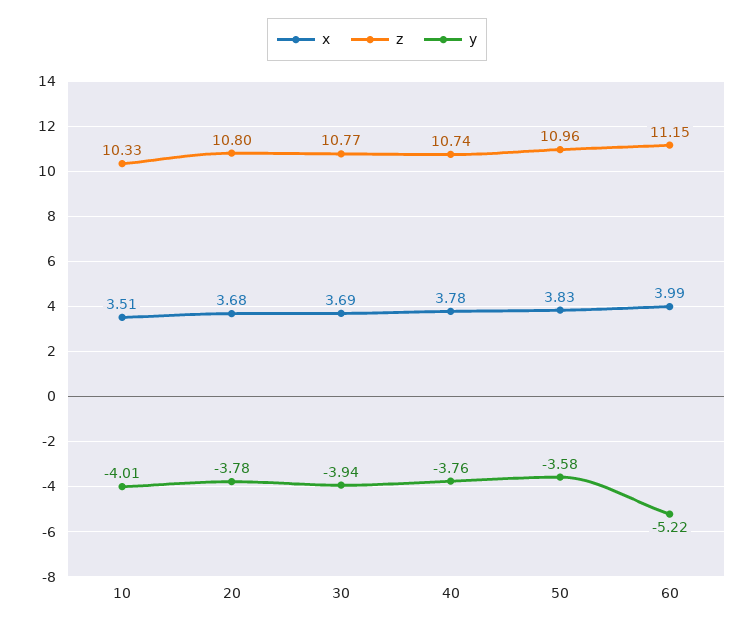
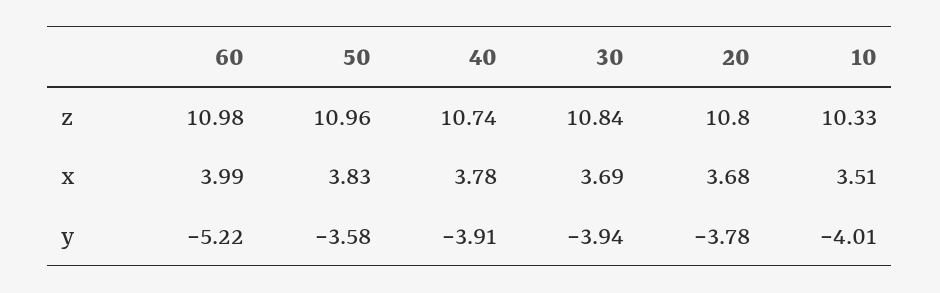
z, 30: 10.77 -> 10.84
y, 40: -3.76 -> -3.91
z, 60: 11.15 -> 10.98

